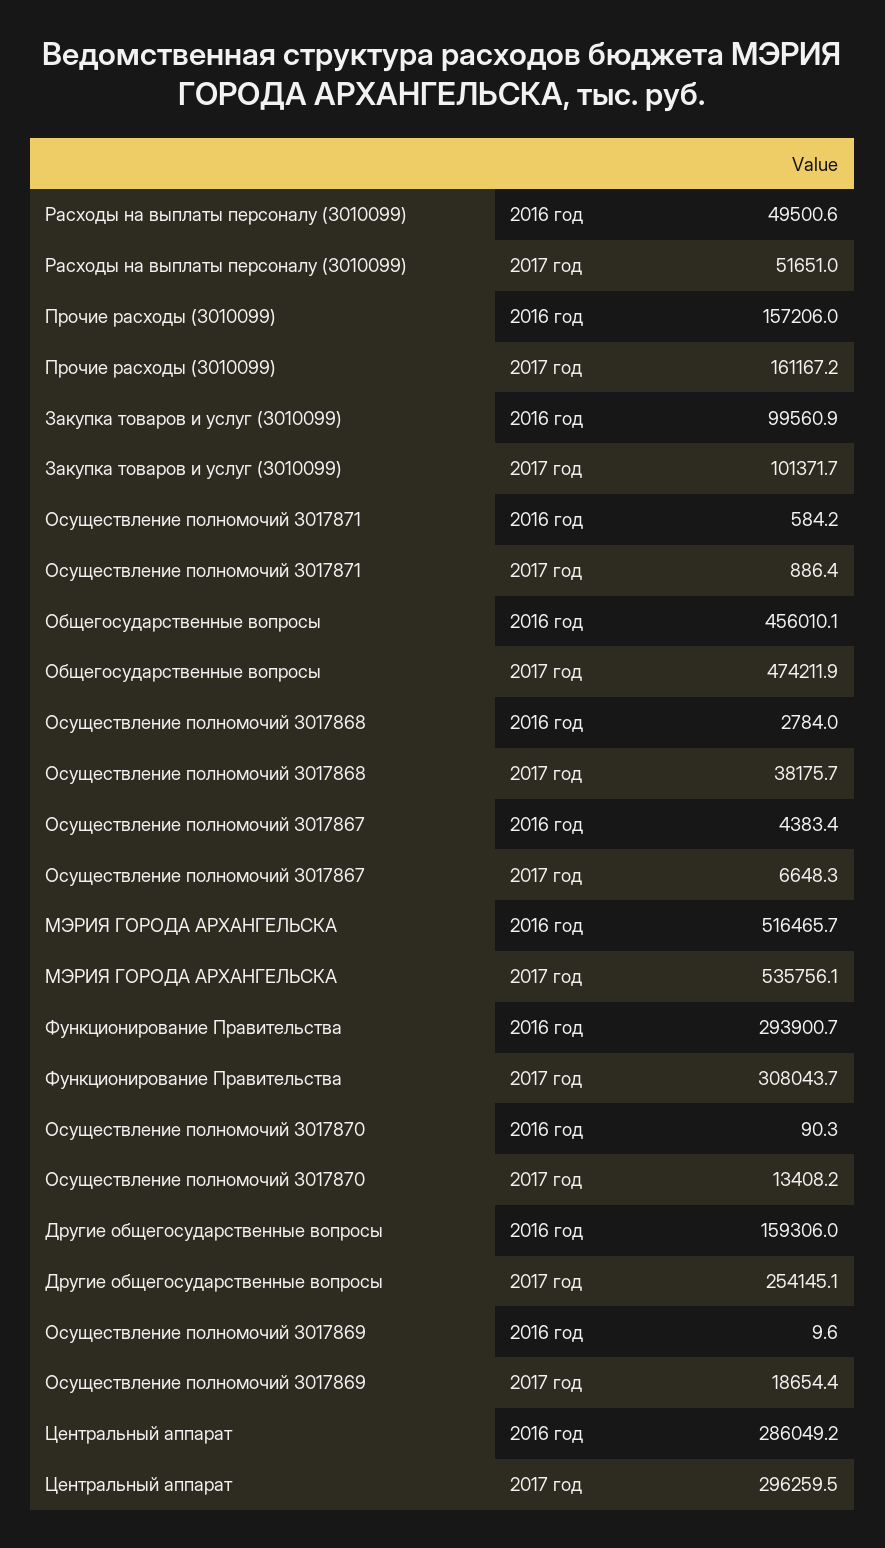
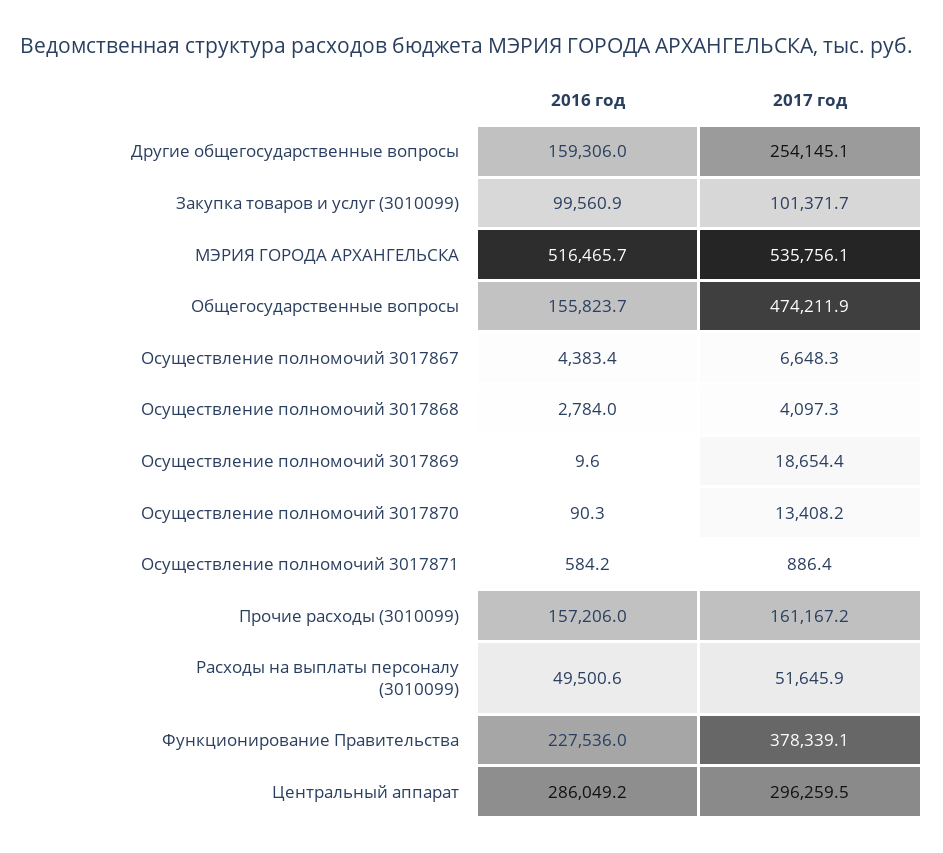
Расходы на выплаты персоналу (3010099), 2017 год: 51651 -> 51645.9
Общегосударственные вопросы, 2016 год: 456010.1 -> 155823.7
Осуществление полномочий 3017868, 2017 год: 38175.7 -> 4097.3
Функционирование Правительства, 2016 год: 293900.7 -> 227536
Функционирование Правительства, 2017 год: 308043.7 -> 378339.1

